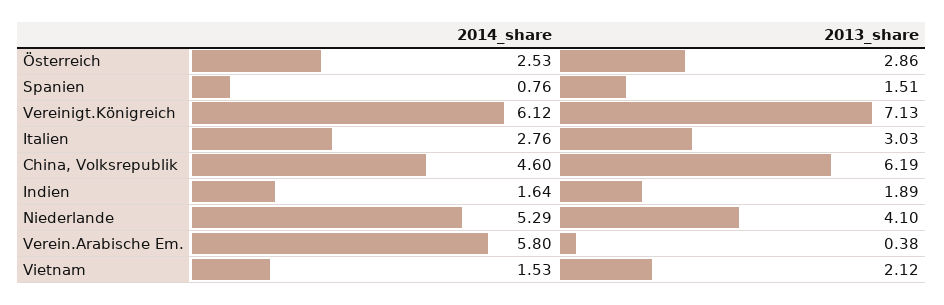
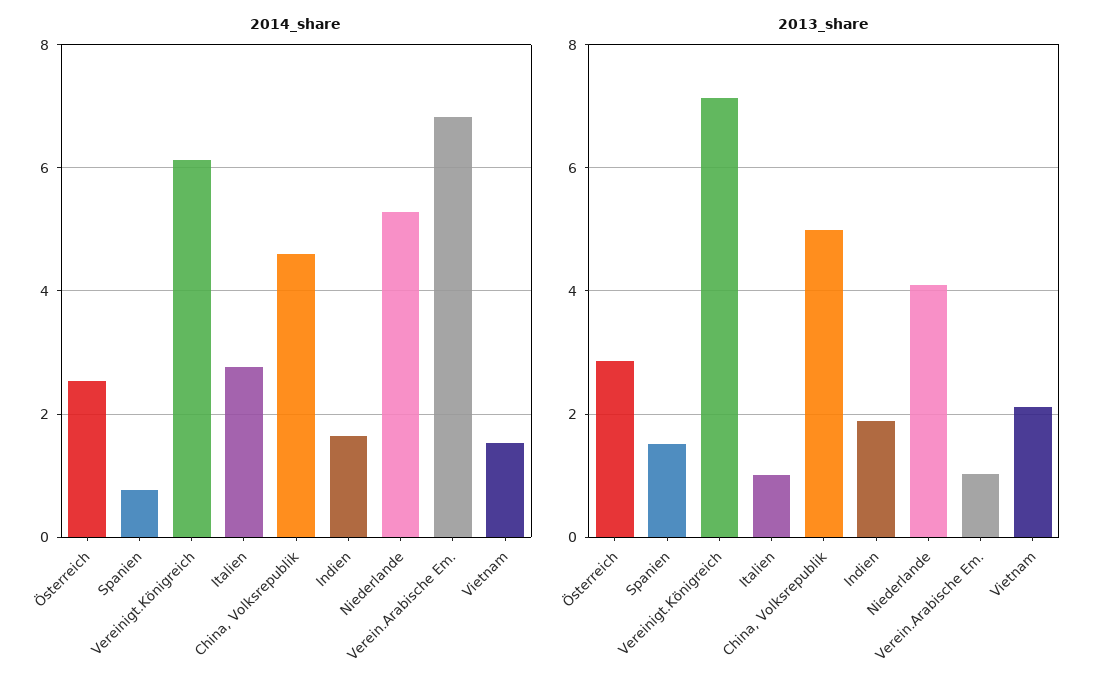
2013_share, Italien: 3.03 -> 1
2013_share, China, Volksrepublik: 6.19 -> 5
2014_share, Verein.Arabische Em.: 5.8 -> 6.8
2013_share, Verein.Arabische Em.: 0.38 -> 1

